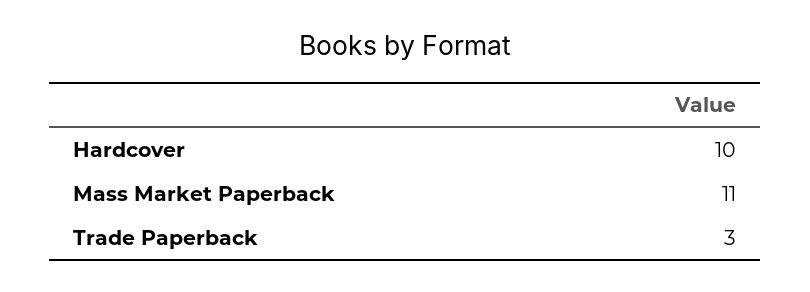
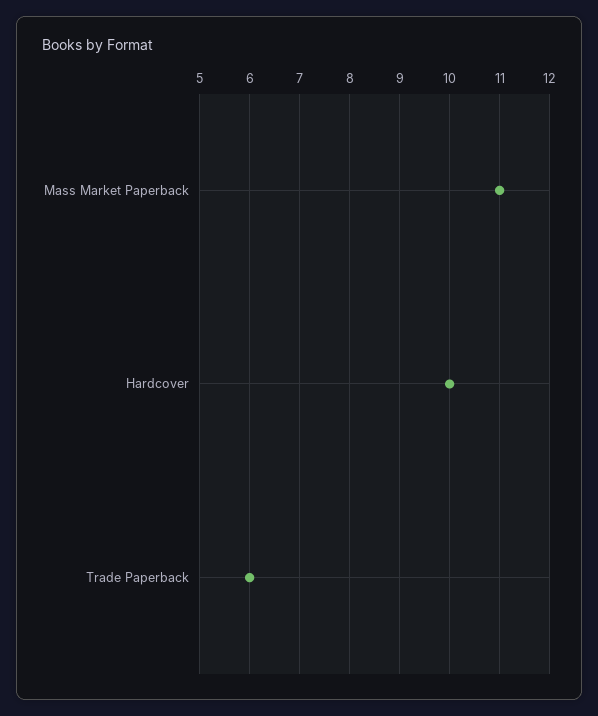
Trade Paperback: 3 -> 6

